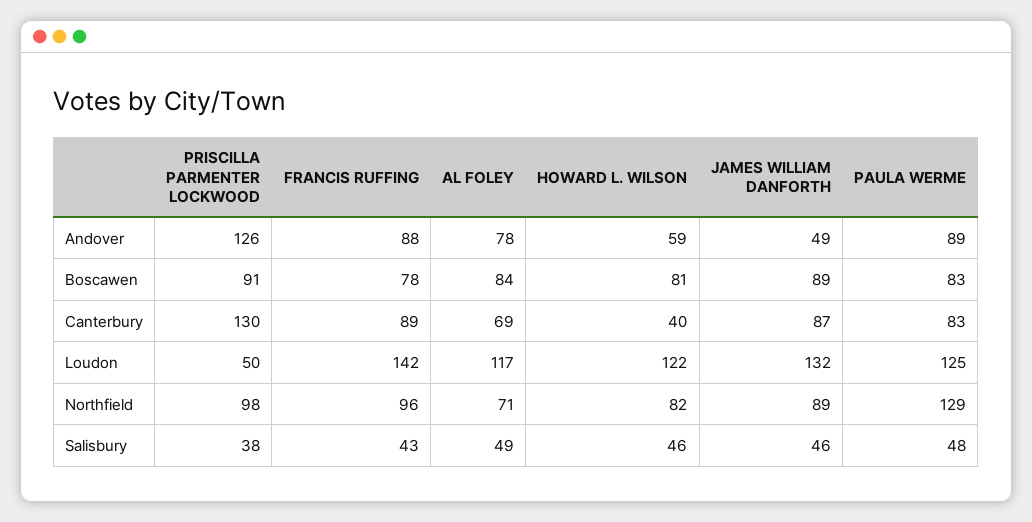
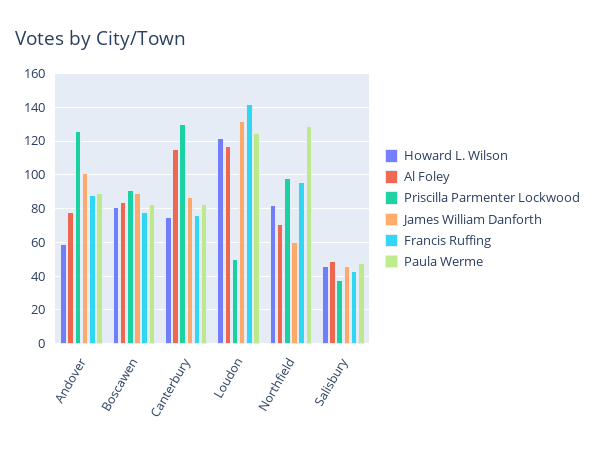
JAMES WILLIAM DANFORTH, Andover: 49 -> 100
FRANCIS RUFFING, Canterbury: 89 -> 75
AL FOLEY, Canterbury: 69 -> 115
HOWARD L. WILSON, Canterbury: 40 -> 75
JAMES WILLIAM DANFORTH, Northfield: 89 -> 60

